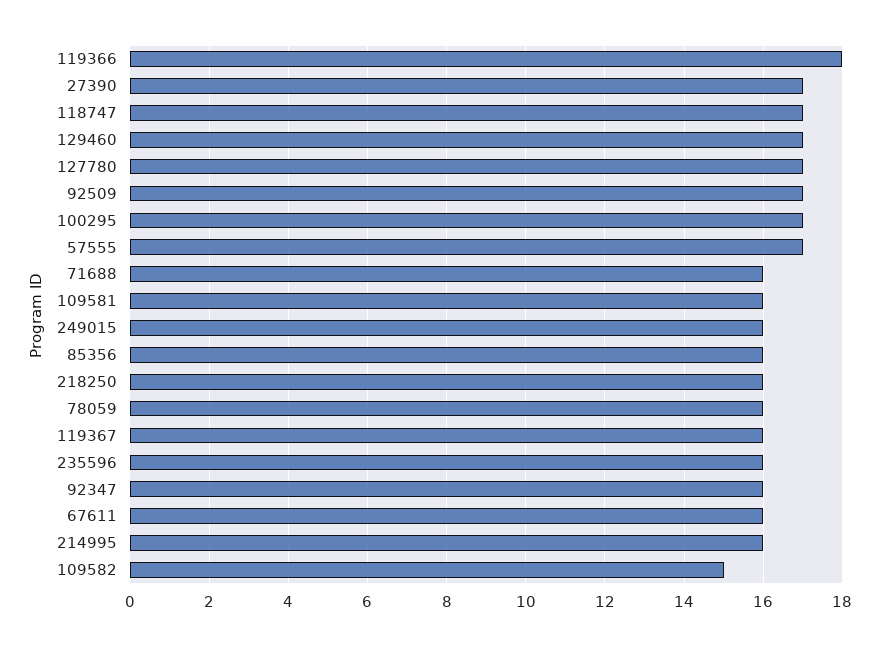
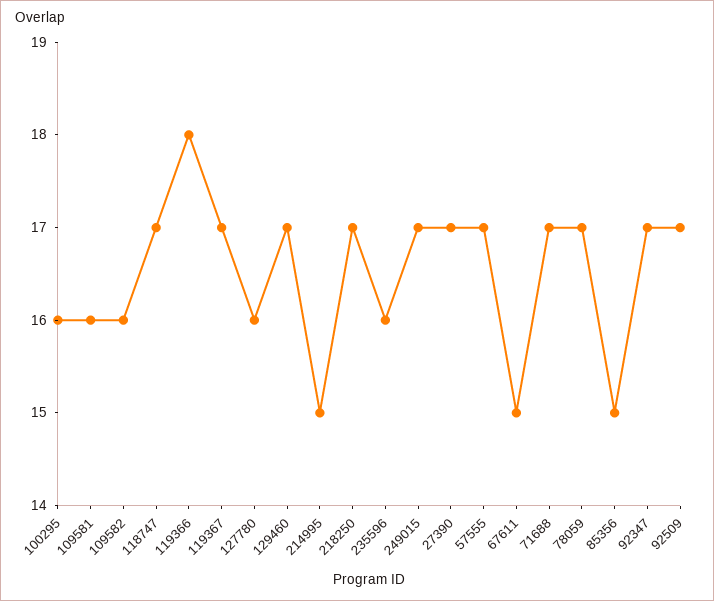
127780: 17 -> 16
100295: 17 -> 16
71688: 16 -> 17
249015: 16 -> 17
85356: 16 -> 15
218250: 16 -> 17
78059: 16 -> 17
119367: 16 -> 17
92347: 16 -> 17
67611: 16 -> 15
214995: 16 -> 15
109582: 15 -> 16

